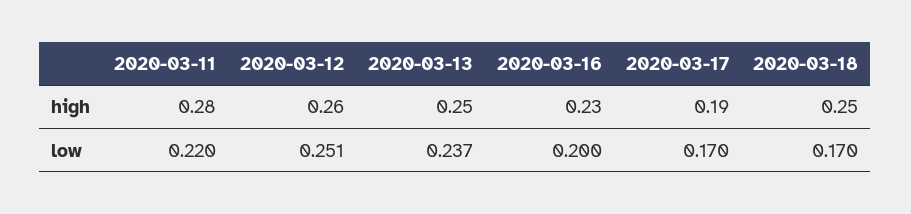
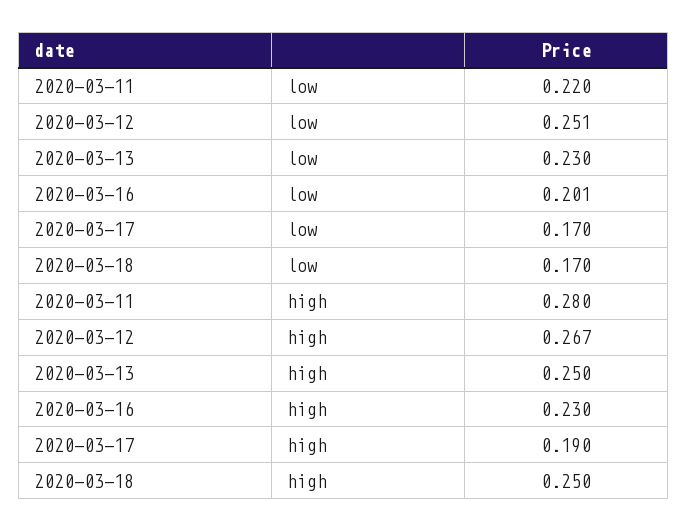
2020-03-12, high: 0.26 -> 0.267
2020-03-13, low: 0.237 -> 0.23
2020-03-16, low: 0.2 -> 0.201

